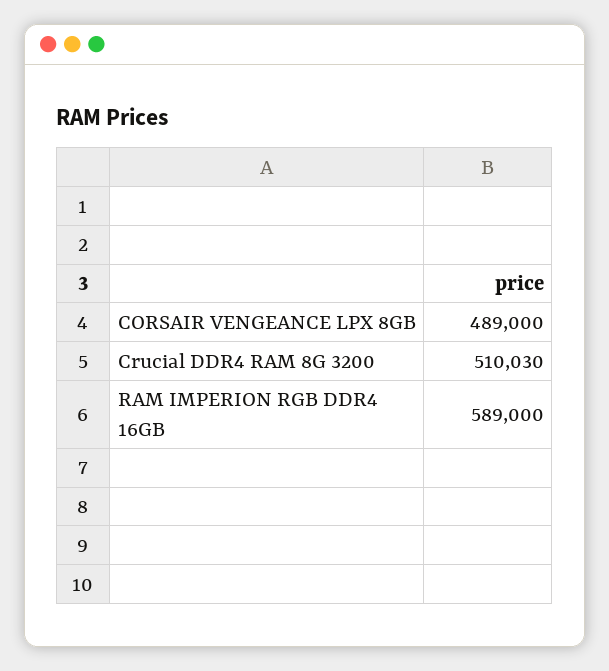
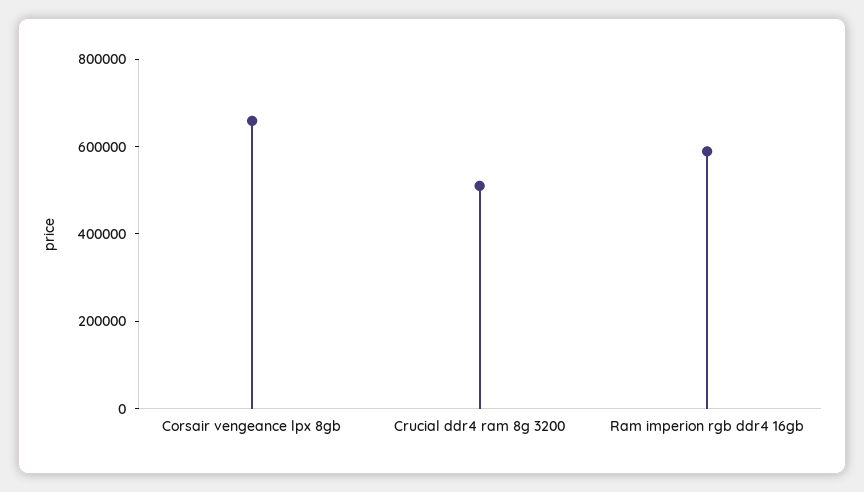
CORSAIR VENGEANCE LPX 8GB: 489000 -> 650000

